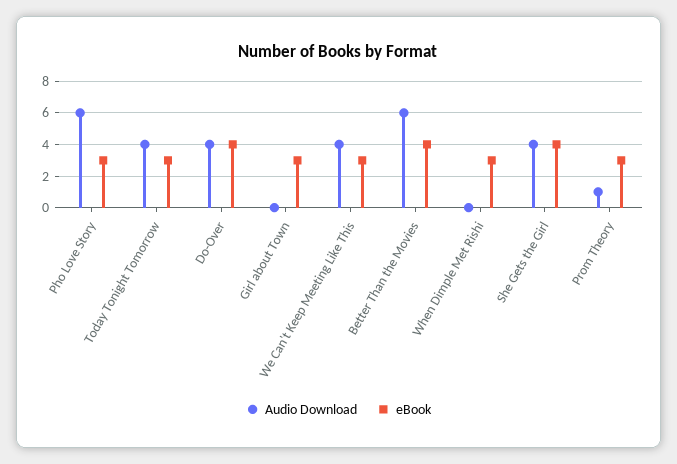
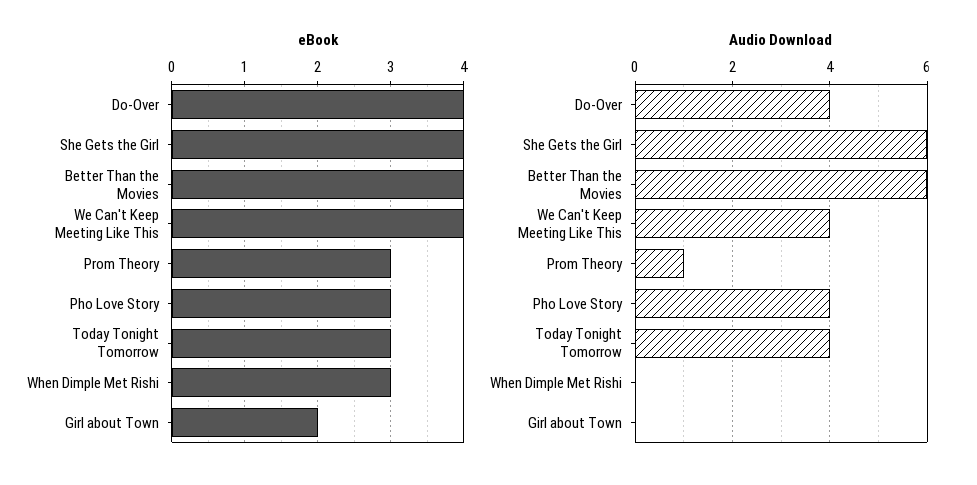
Audio Download, Pho Love Story: 6 -> 4
eBook, Girl about Town: 3 -> 2
eBook, We Can't Keep Meeting Like This: 3 -> 4
Audio Download, She Gets the Girl: 4 -> 6

